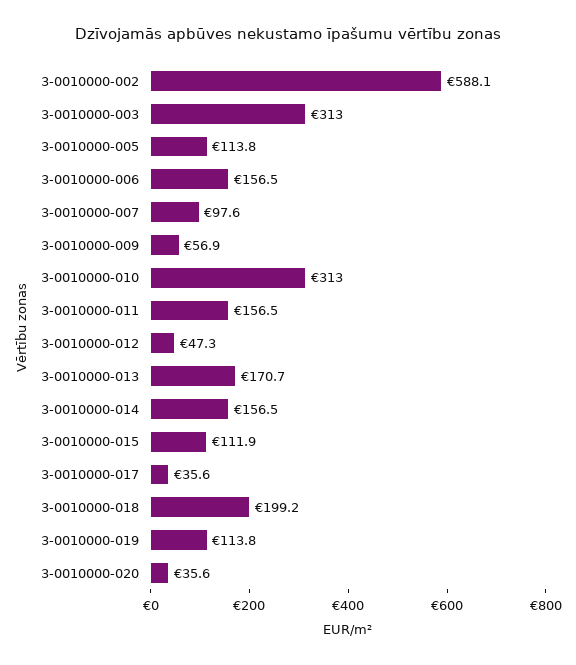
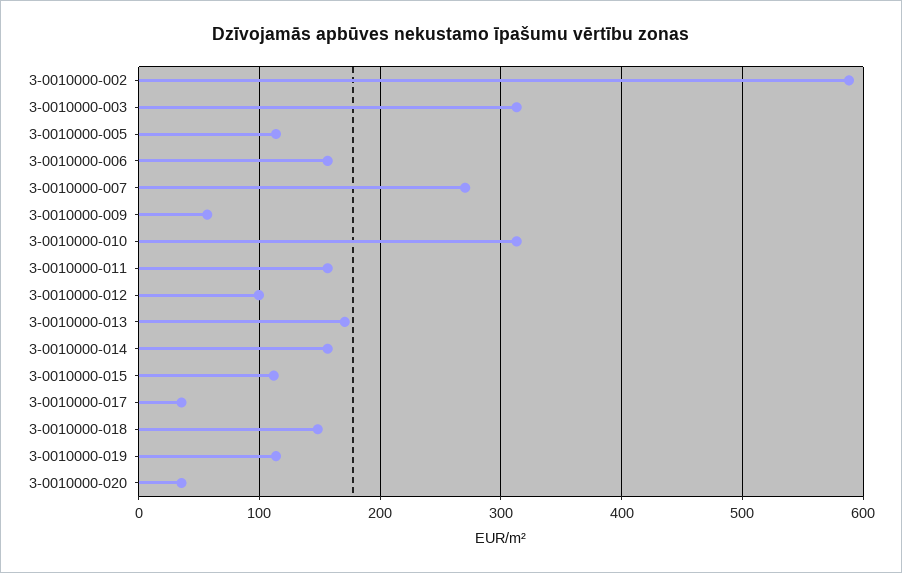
3-0010000-007: 97.6 -> 270
3-0010000-012: 47.3 -> 100
3-0010000-018: 199.2 -> 150

